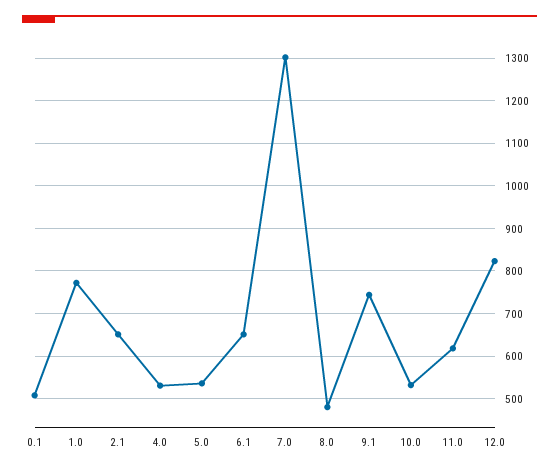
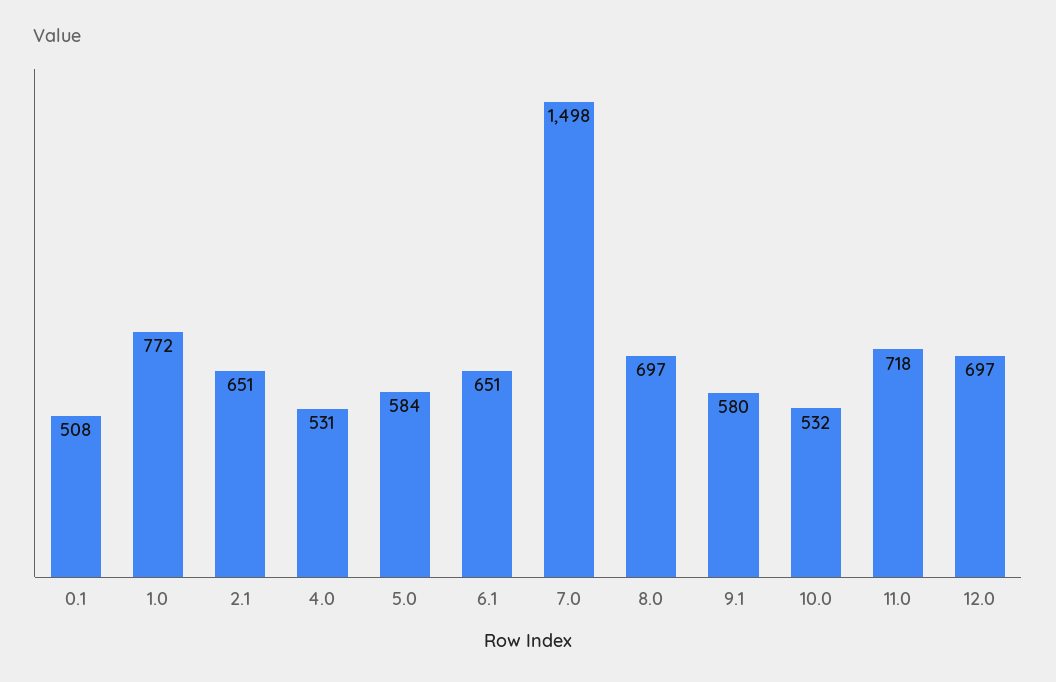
5.0: 540 -> 584
7.0: 1300 -> 1498
8.0: 480 -> 697
9.1: 740 -> 580
11.0: 620 -> 718
12.0: 820 -> 697

